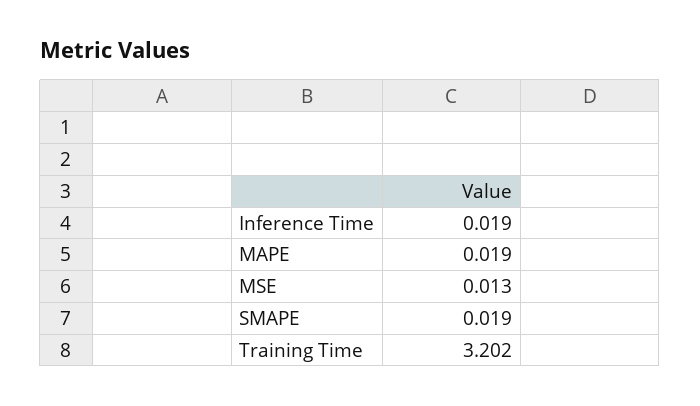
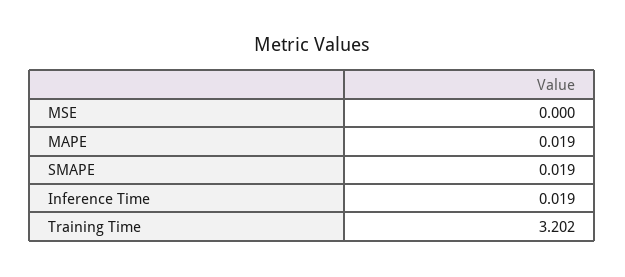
MSE: 0.013 -> 0

